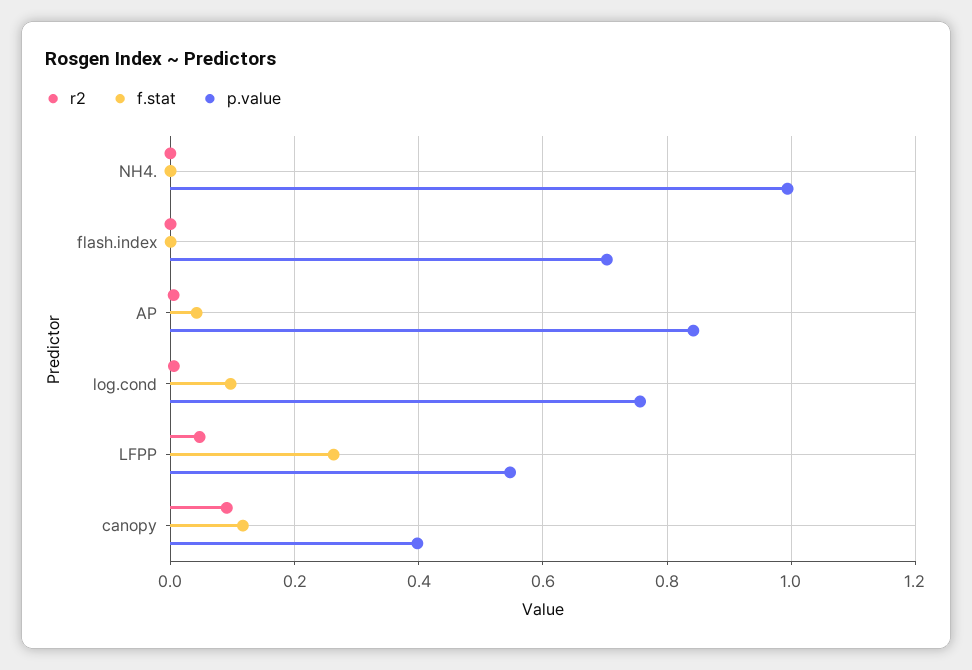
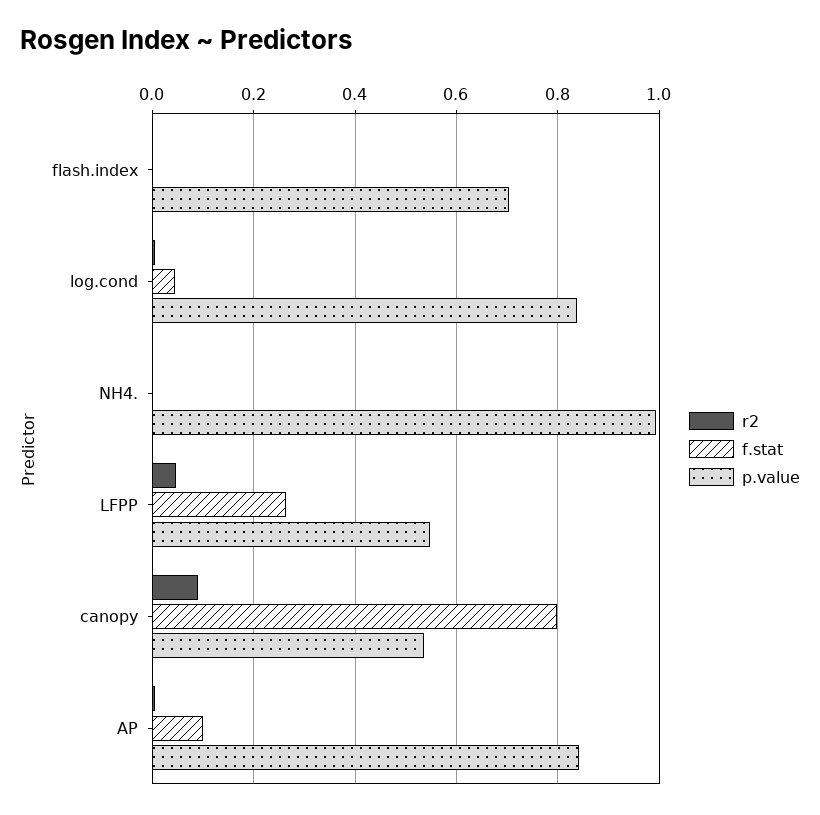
f.stat, AP: 0.04 -> 0.1
f.stat, log.cond: 0.1 -> 0.04
p.value, log.cond: 0.76 -> 0.84
f.stat, canopy: 0.12 -> 0.8
p.value, canopy: 0.4 -> 0.54

